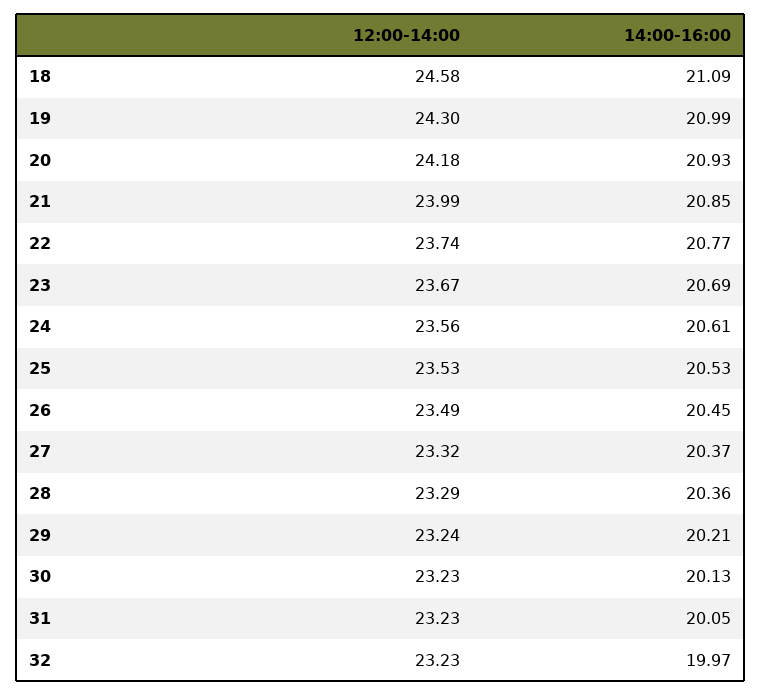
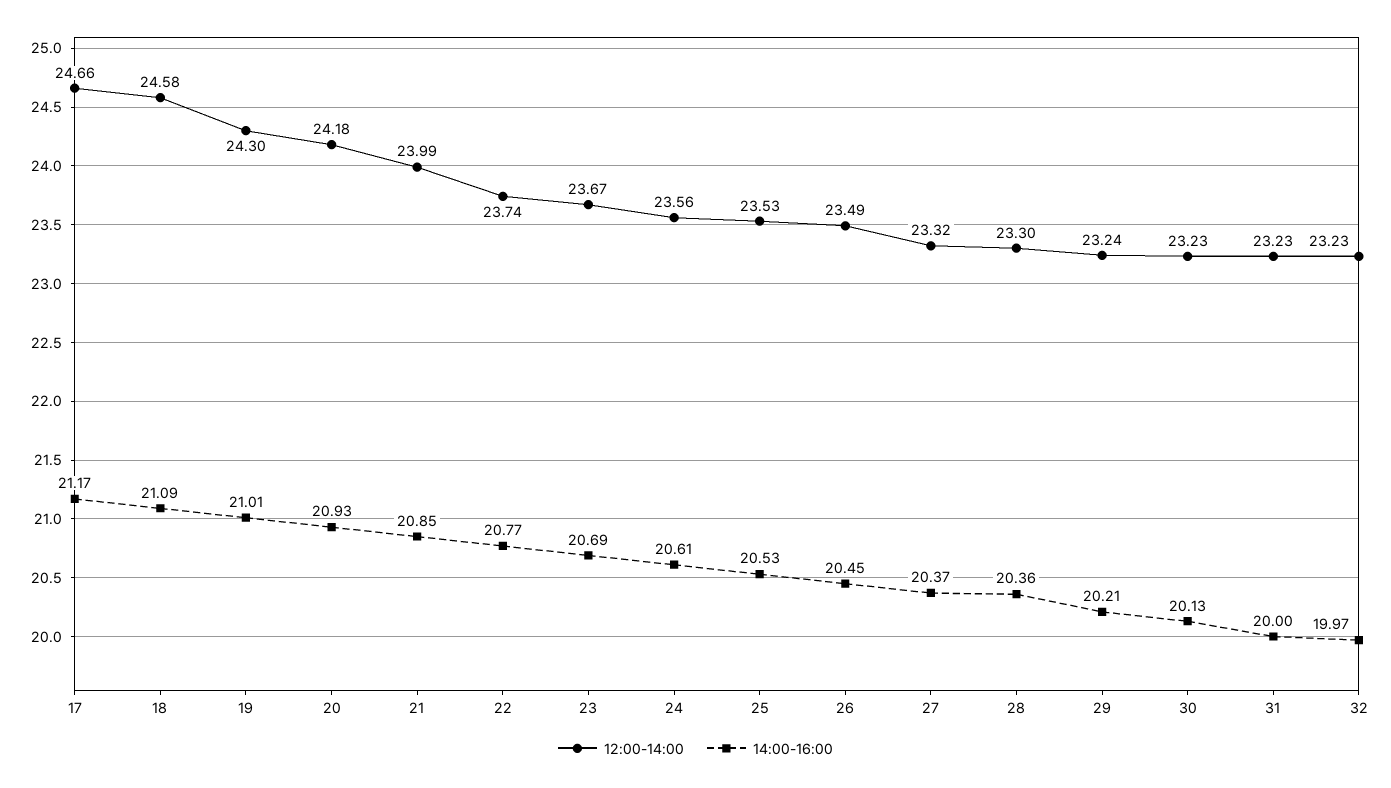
14:00-16:00, 19: 20.99 -> 21.01
12:00-14:00, 28: 23.29 -> 23.3
14:00-16:00, 31: 20.05 -> 20
12:00-14:00, 17: none -> 24.66
14:00-16:00, 17: none -> 21.17

